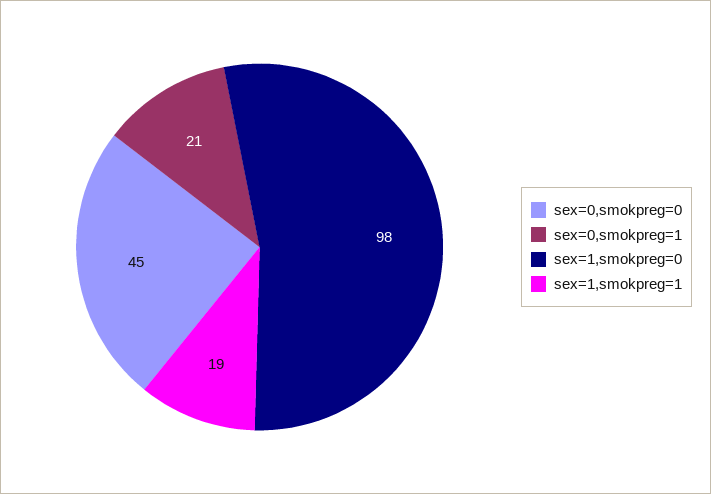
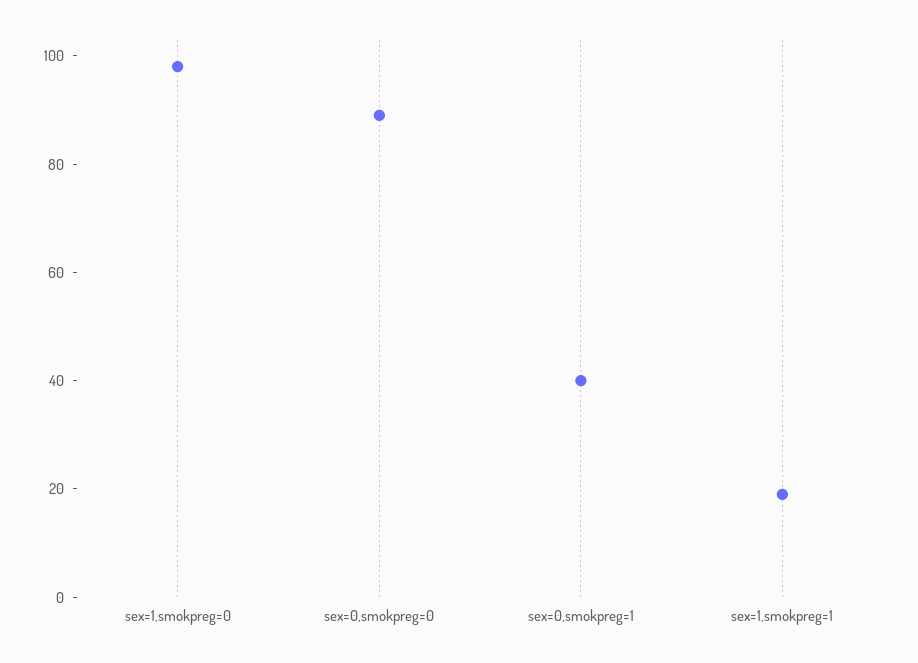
sex=0,smokpreg=0: 45 -> 90
sex=0,smokpreg=1: 21 -> 40

